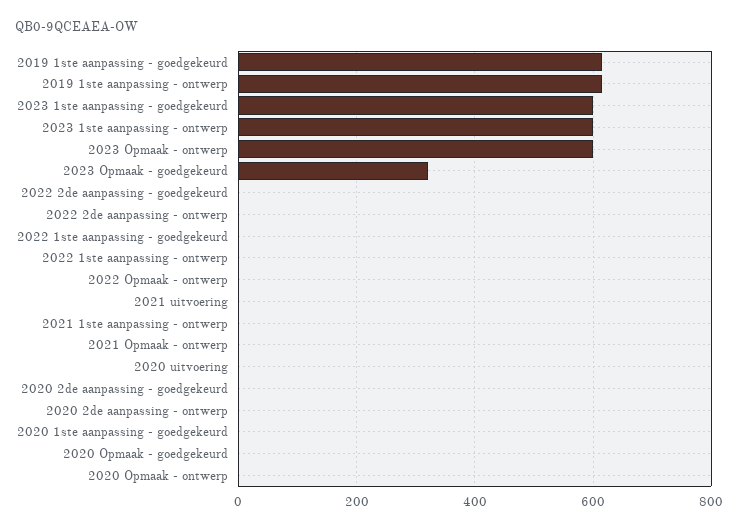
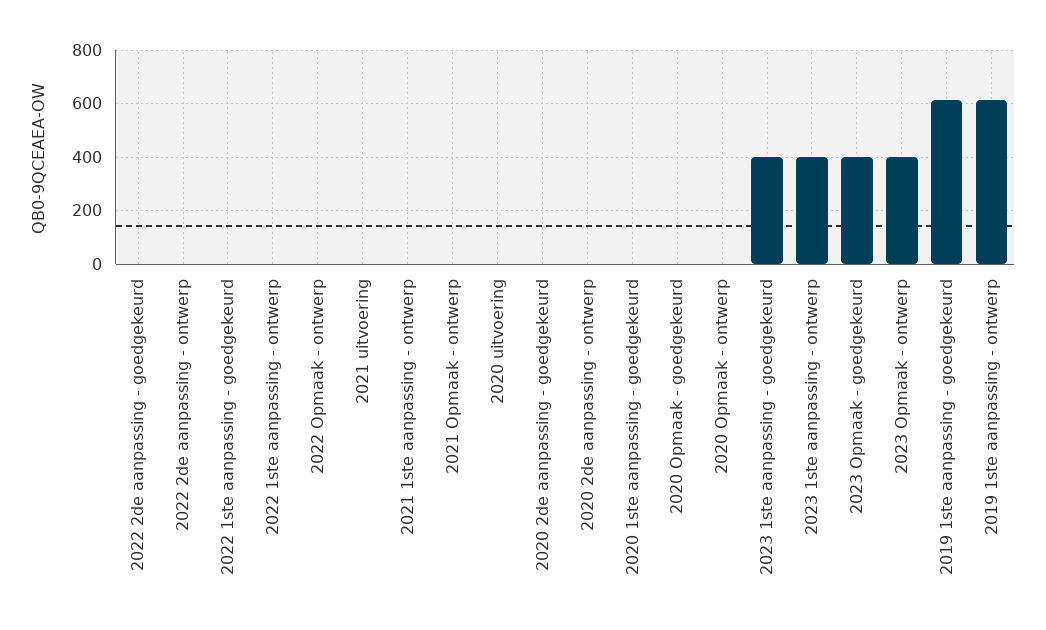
2023 1ste aanpassing - goedgekeurd: 600 -> 400
2023 1ste aanpassing - ontwerp: 600 -> 400
2023 Opmaak - ontwerp: 600 -> 400
2023 Opmaak - goedgekeurd: 320 -> 400

